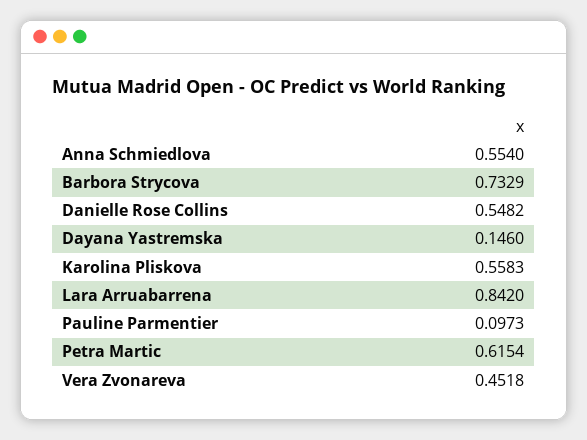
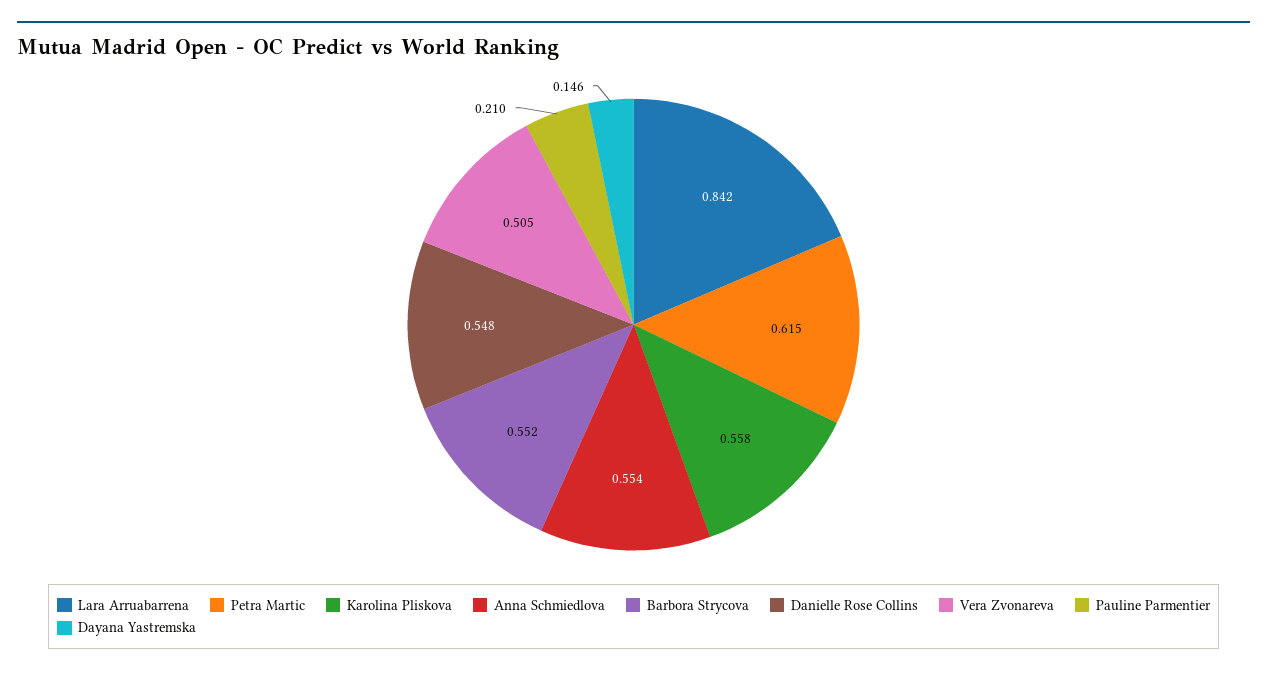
Barbora Strycova: 0.7329 -> 0.552
Pauline Parmentier: 0.0973 -> 0.21
Vera Zvonareva: 0.4518 -> 0.505

